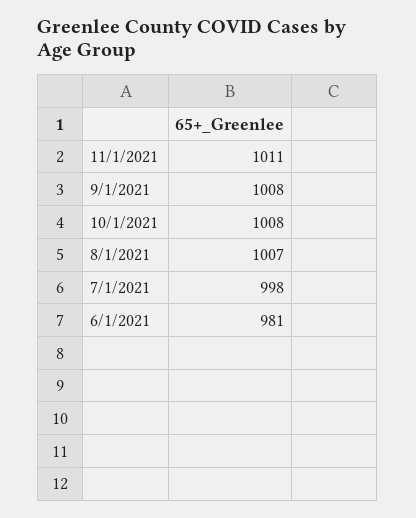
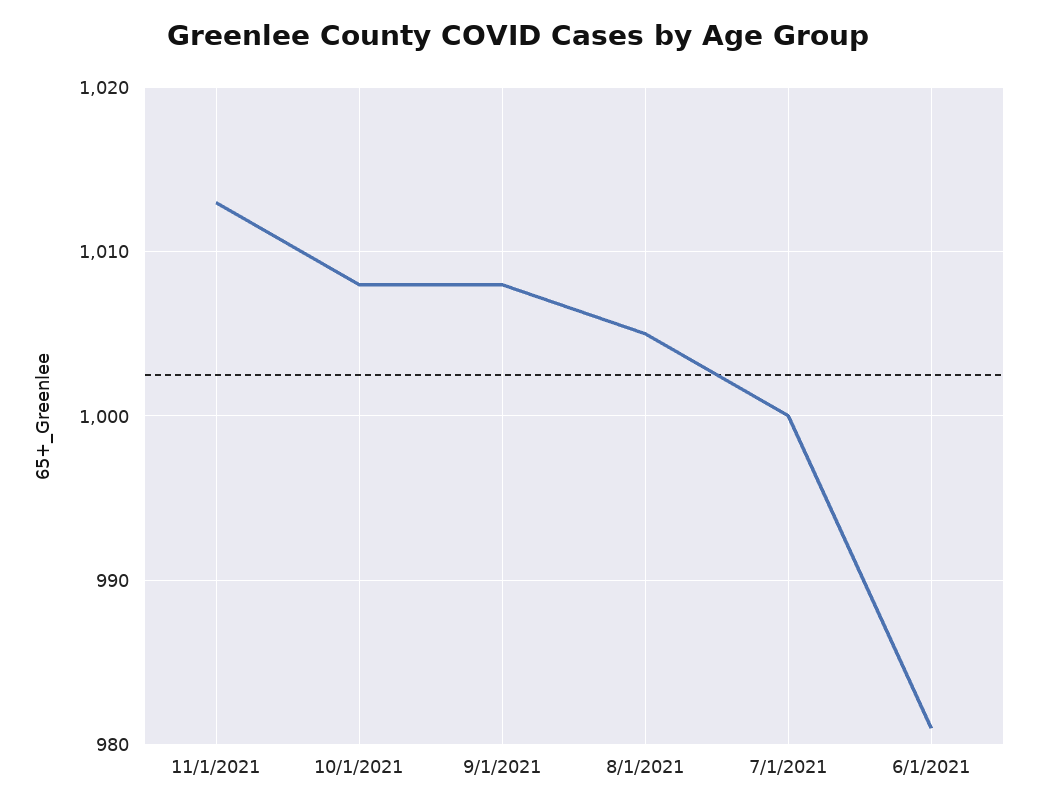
11/1/2021: 1011 -> 1013
8/1/2021: 1007 -> 1005
7/1/2021: 998 -> 1000

